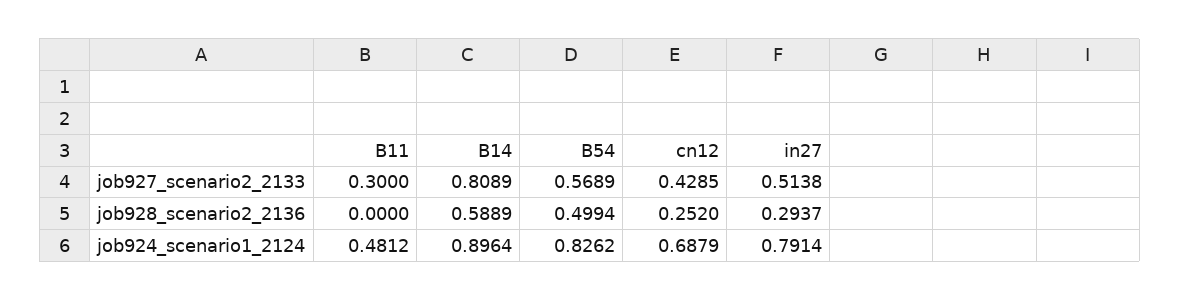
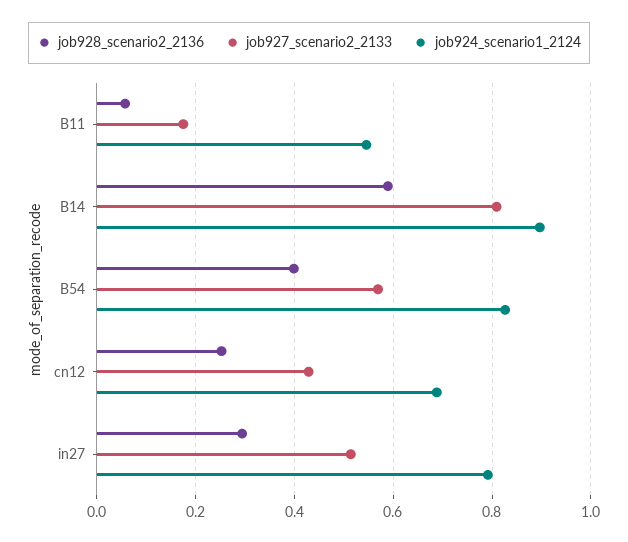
job927_scenario2_2133, B11: 0.3 -> 0.18
job928_scenario2_2136, B11: 0 -> 0.06
job928_scenario2_2136, B54: 0.4994 -> 0.4
job924_scenario1_2124, B11: 0.4812 -> 0.54

